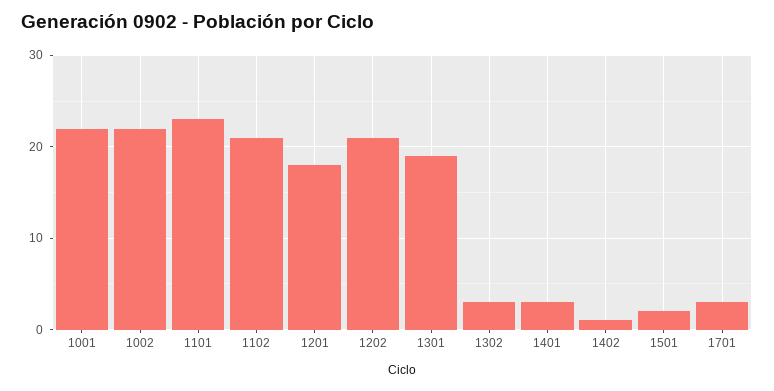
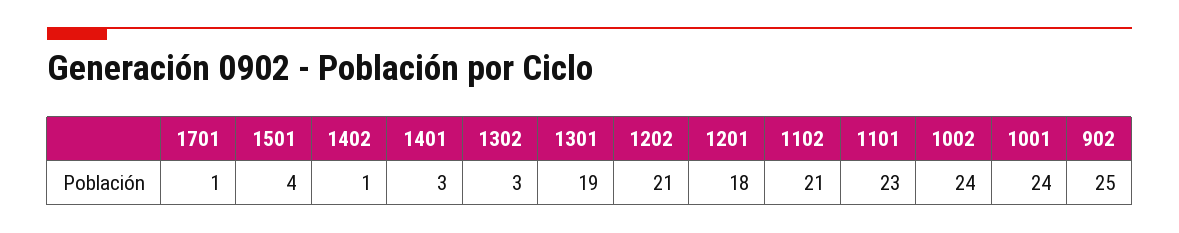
1001: 22 -> 24
1002: 22 -> 24
1501: 2 -> 4
1701: 3 -> 1
902: none -> 25

